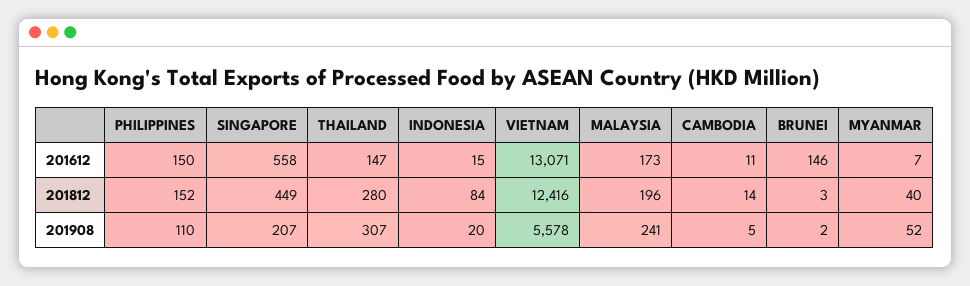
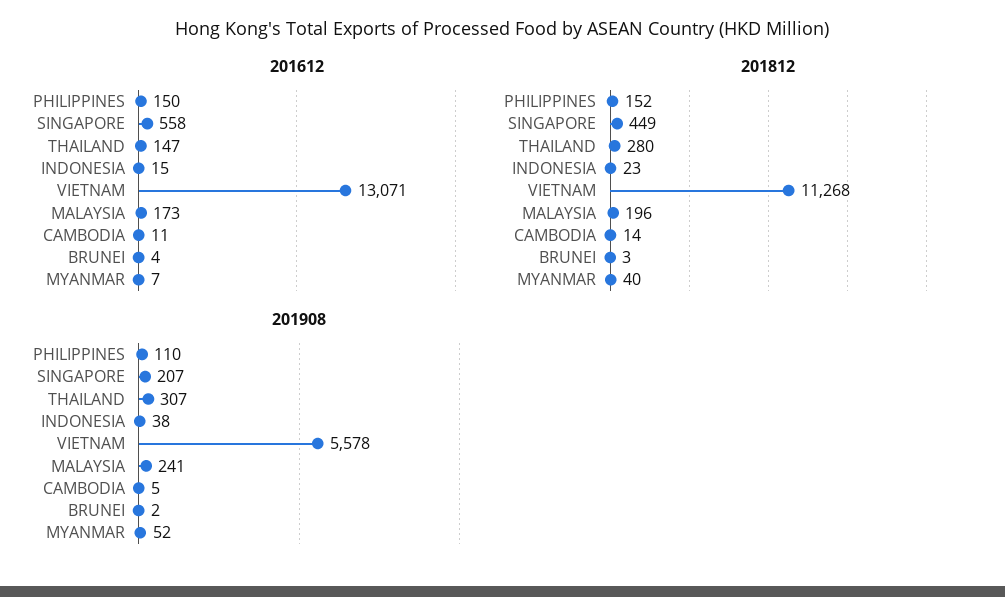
201612, BRUNEI: 146 -> 4
201812, INDONESIA: 84 -> 23
201812, VIETNAM: 12416 -> 11268
201908, INDONESIA: 20 -> 38

